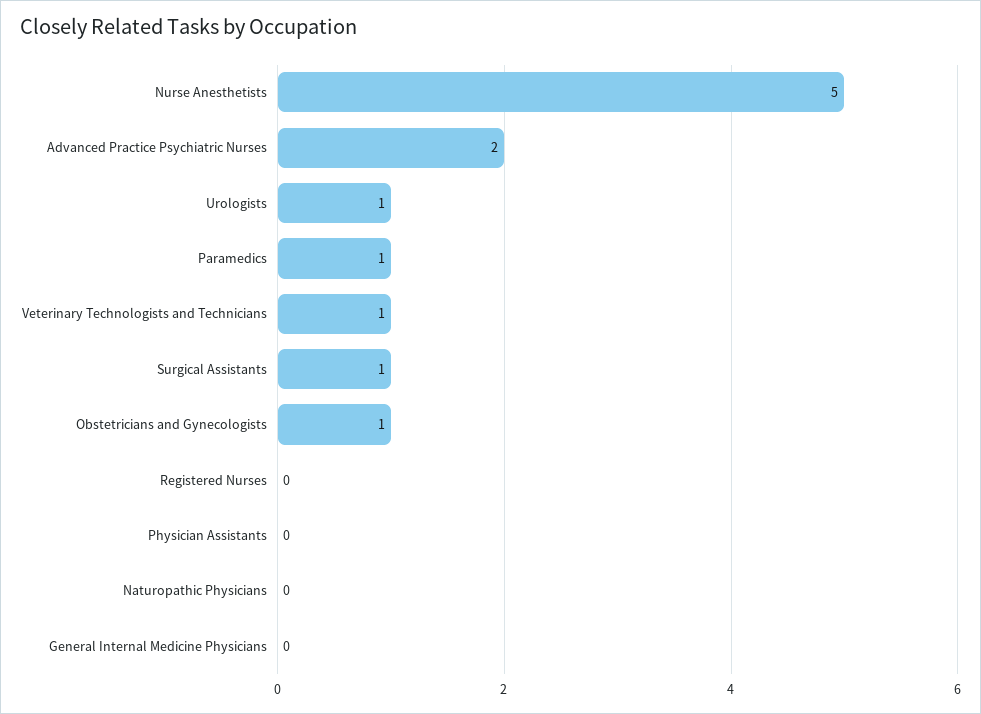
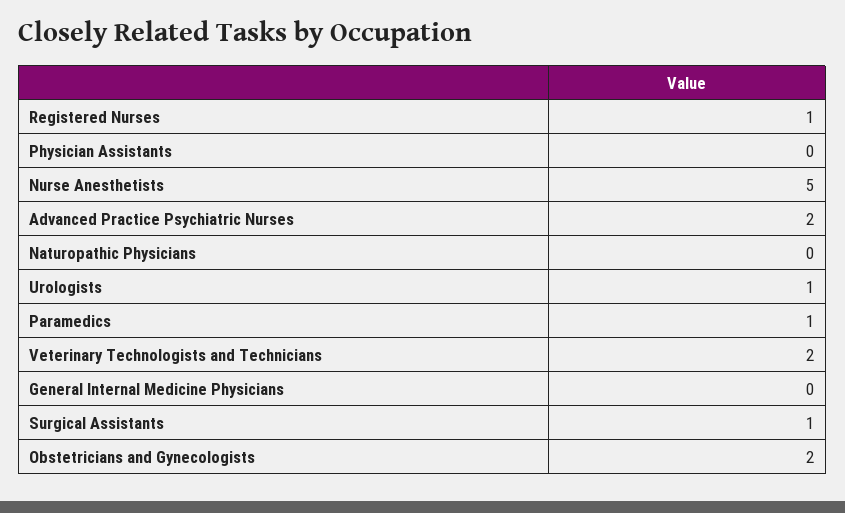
Veterinary Technologists and Technicians: 1 -> 2
Obstetricians and Gynecologists: 1 -> 2
Registered Nurses: 0 -> 1

